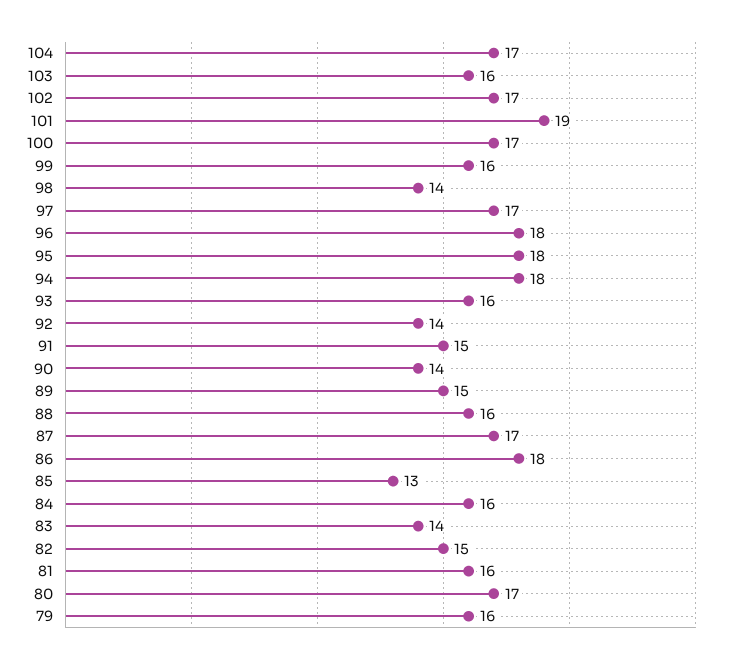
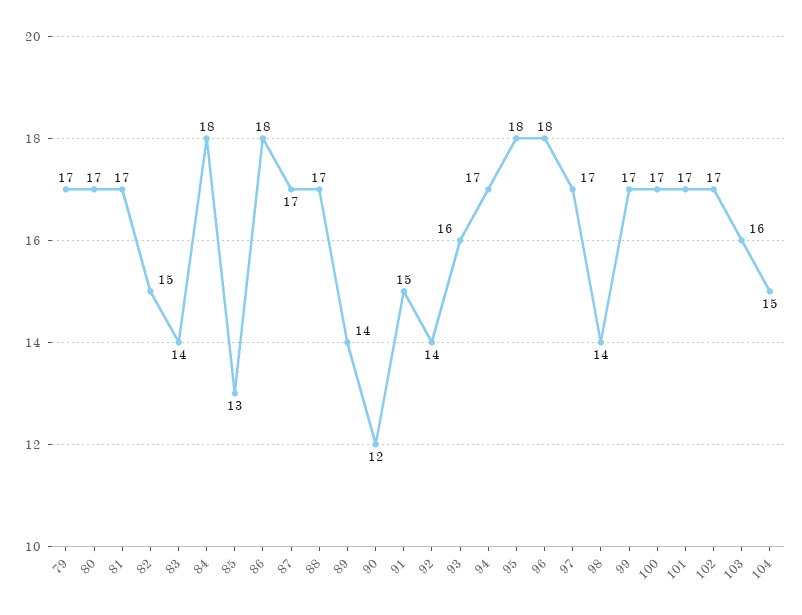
104: 17 -> 15
101: 19 -> 17
99: 16 -> 17
94: 18 -> 17
90: 14 -> 12
89: 15 -> 14
88: 16 -> 17
84: 16 -> 18
81: 16 -> 17
79: 16 -> 17

